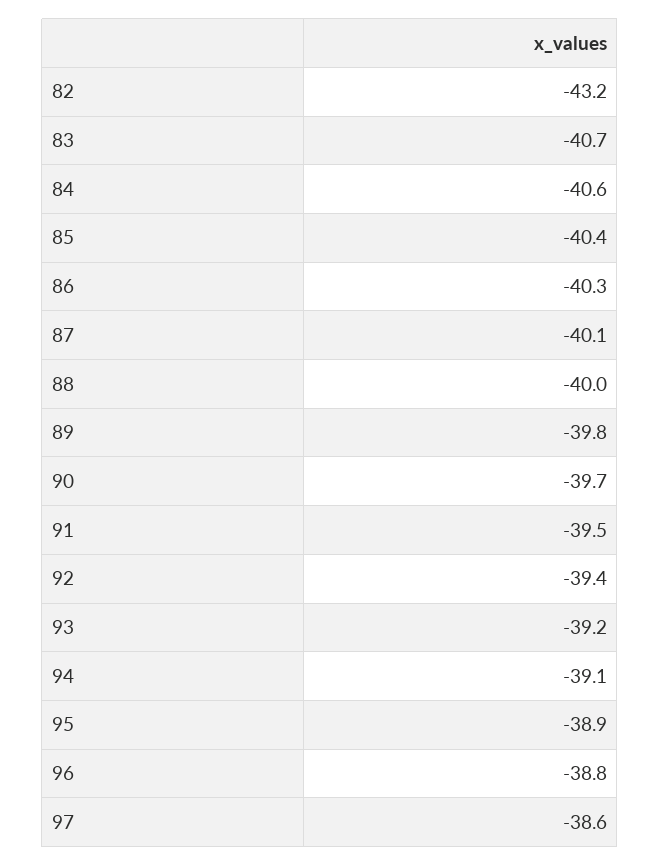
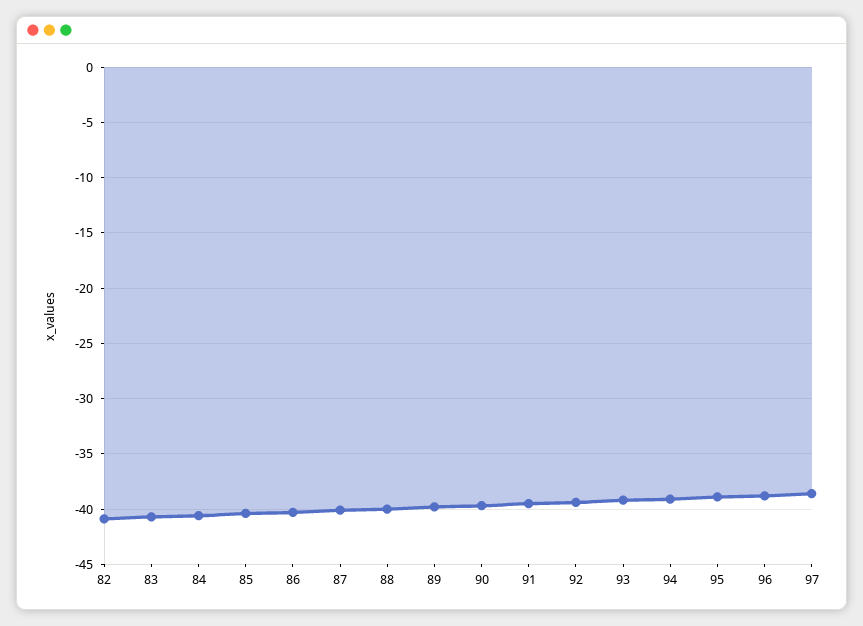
82: -43.2 -> -41

